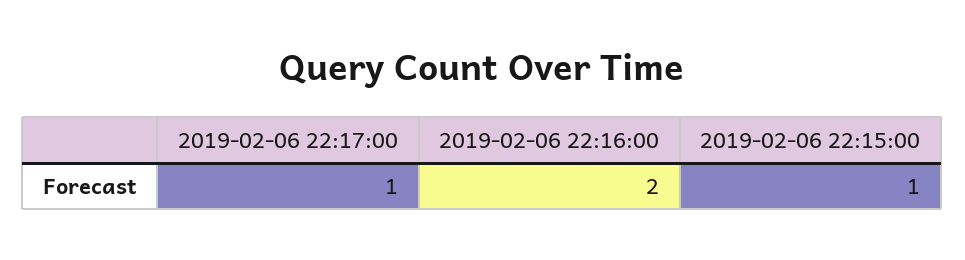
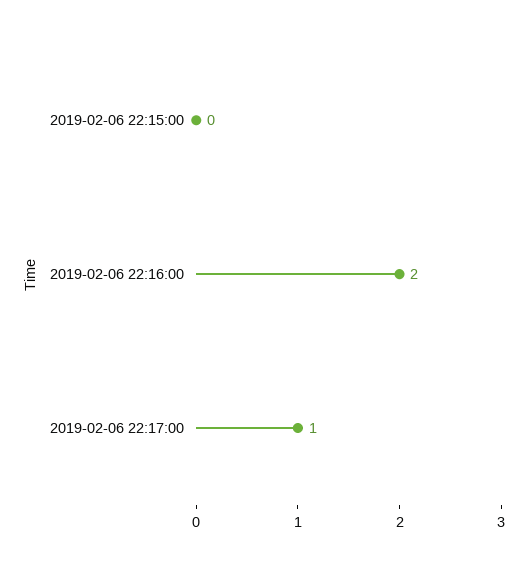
2019-02-06 22:15:00: 1 -> 0

